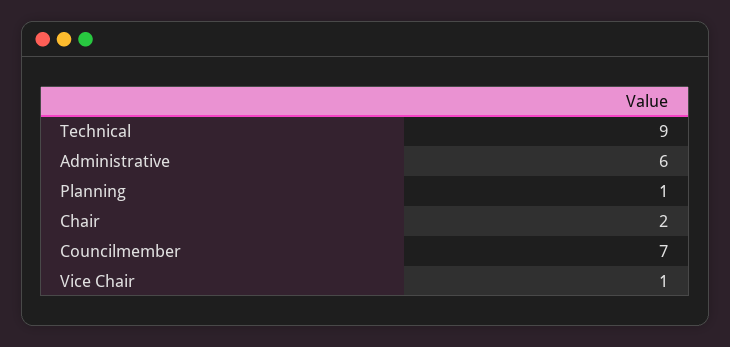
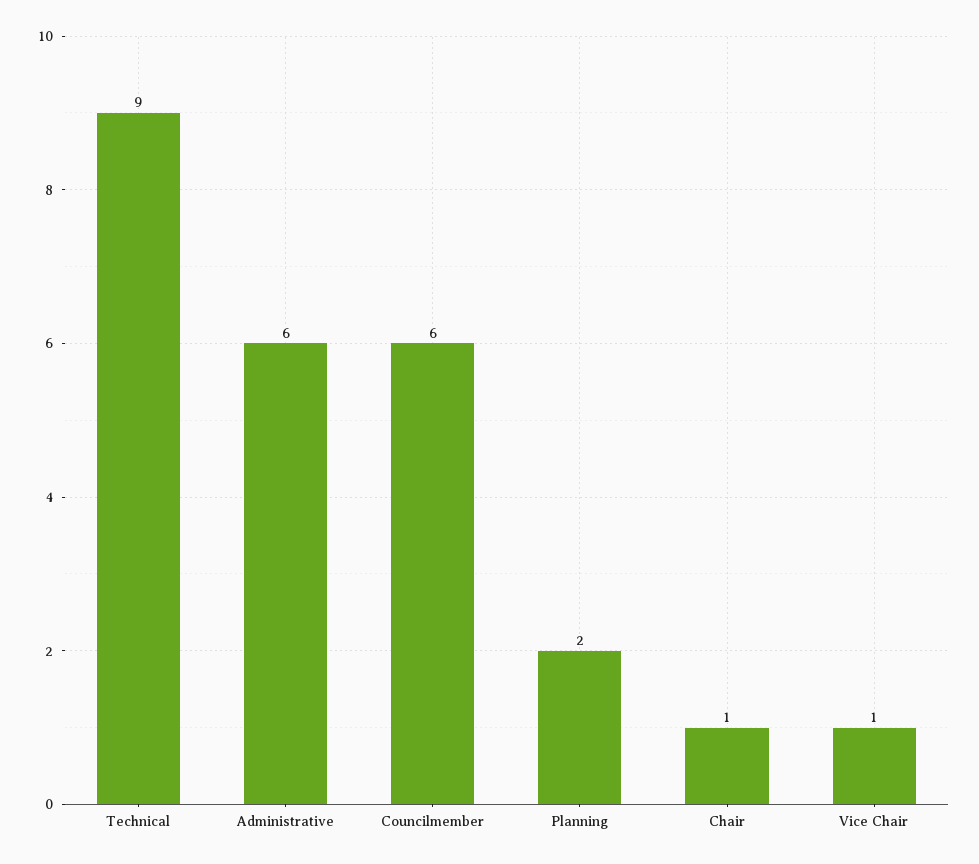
Planning: 1 -> 2
Chair: 2 -> 1
Councilmember: 7 -> 6

